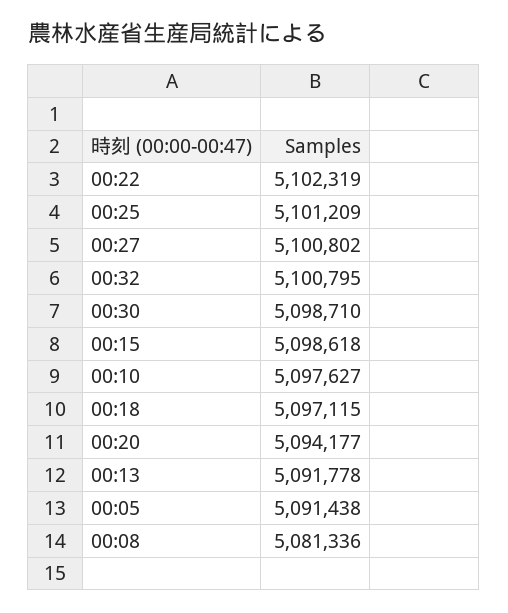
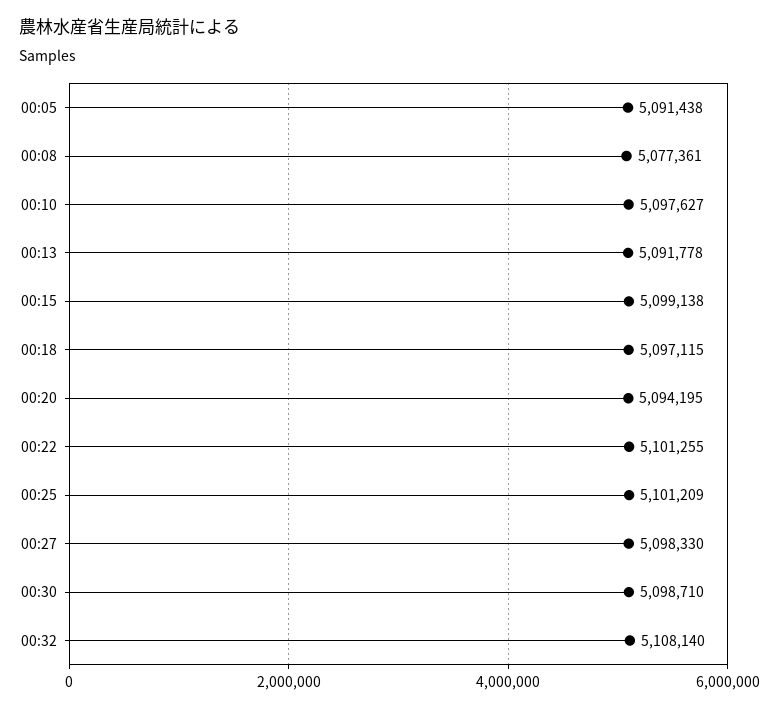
00:22: 5102319 -> 5101255
00:27: 5100802 -> 5098330
00:32: 5100795 -> 5108140
00:15: 5098618 -> 5099138
00:20: 5094177 -> 5094195
00:08: 5081336 -> 5077361

